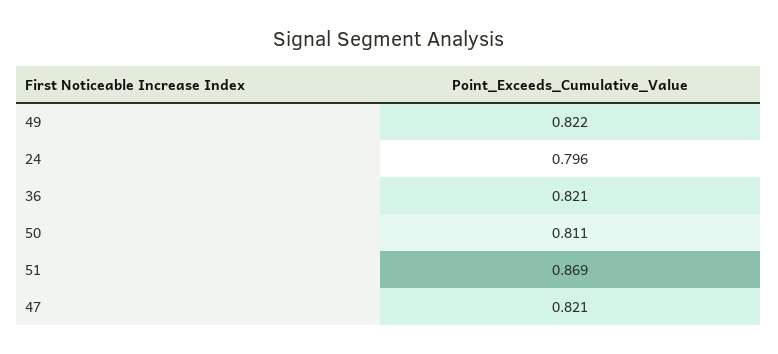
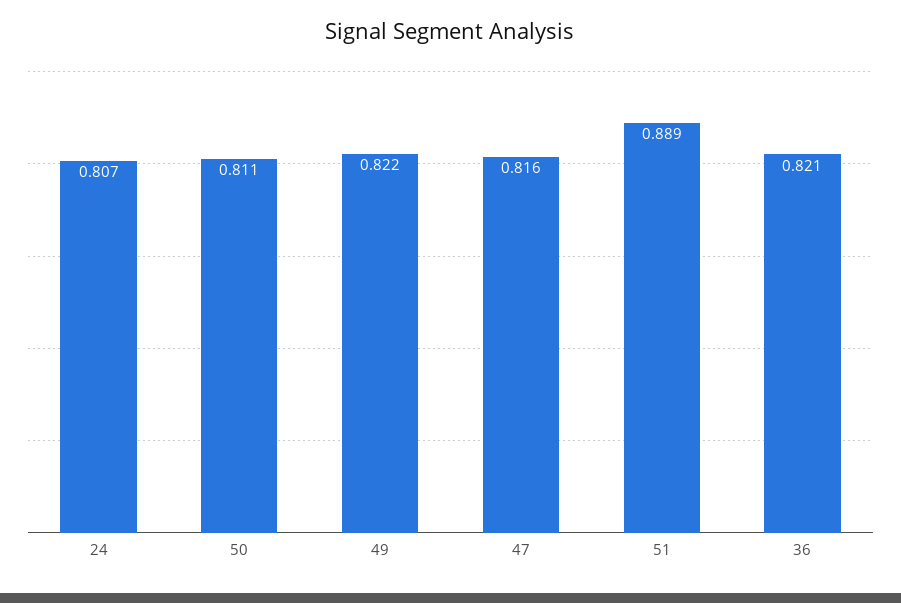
24: 0.796 -> 0.807
51: 0.869 -> 0.889
47: 0.821 -> 0.816

